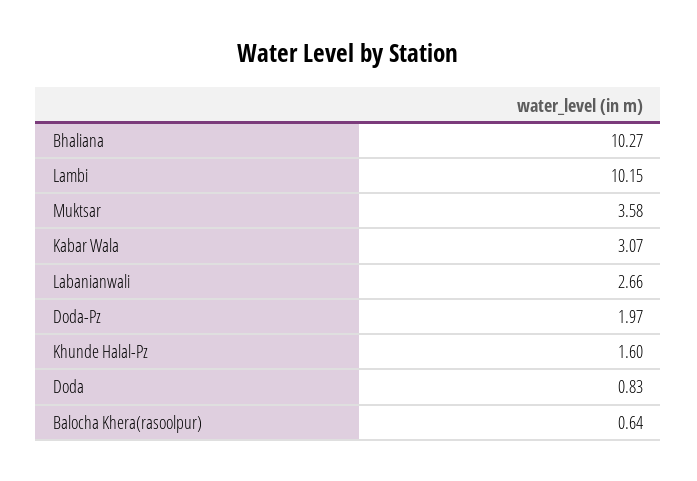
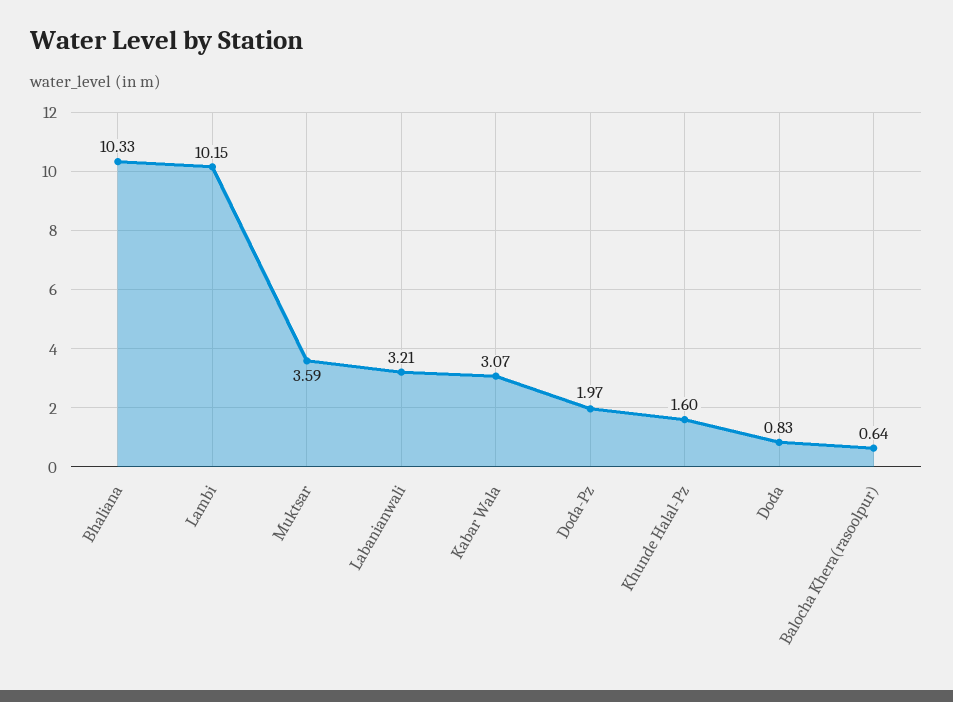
Bhaliana: 10.27 -> 10.33
Muktsar: 3.58 -> 3.59
Labanianwali: 2.66 -> 3.21

